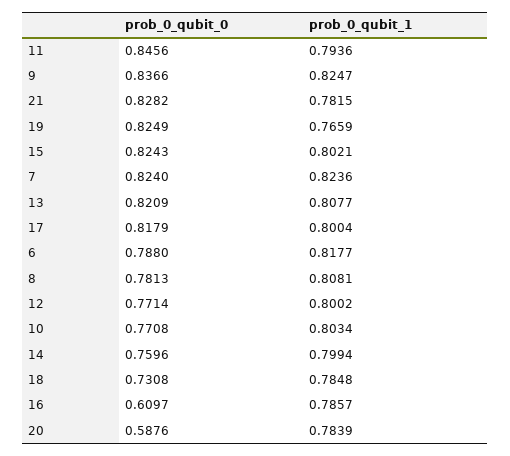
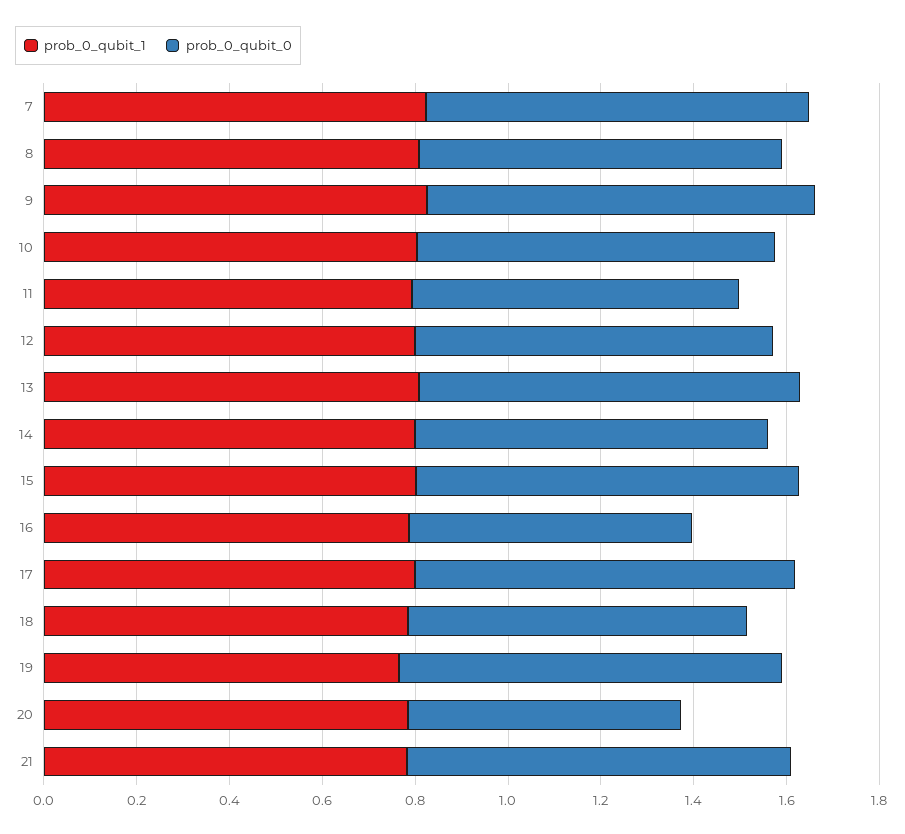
prob_0_qubit_0, 11: 0.8456 -> 0.7
prob_0_qubit_0, 6: 0.788 -> none
prob_0_qubit_1, 6: 0.8177 -> none

